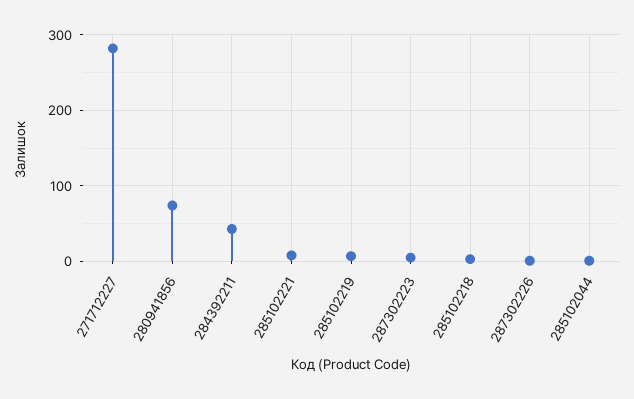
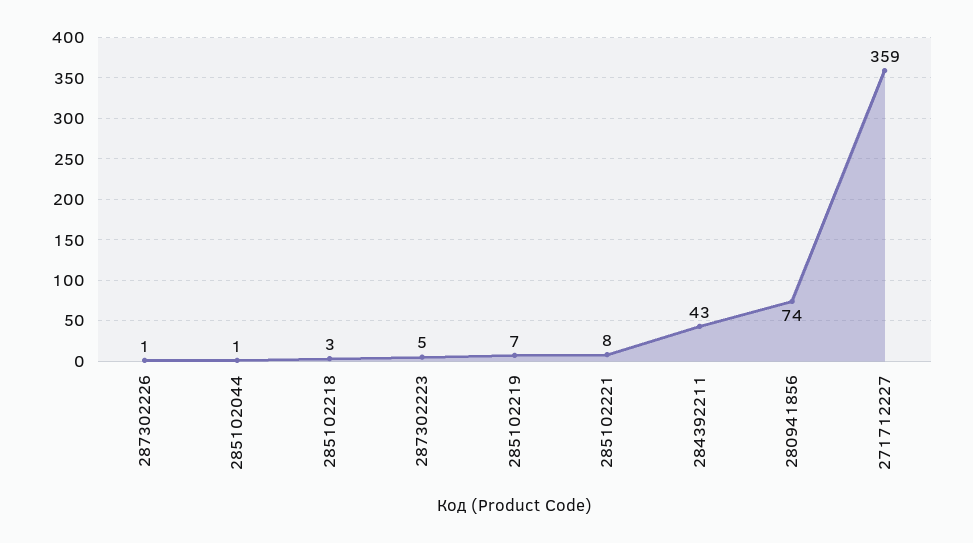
271712227: 280 -> 359

